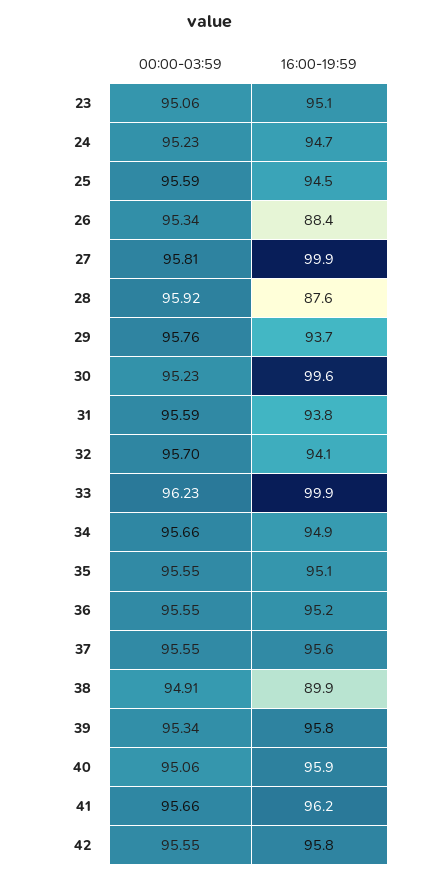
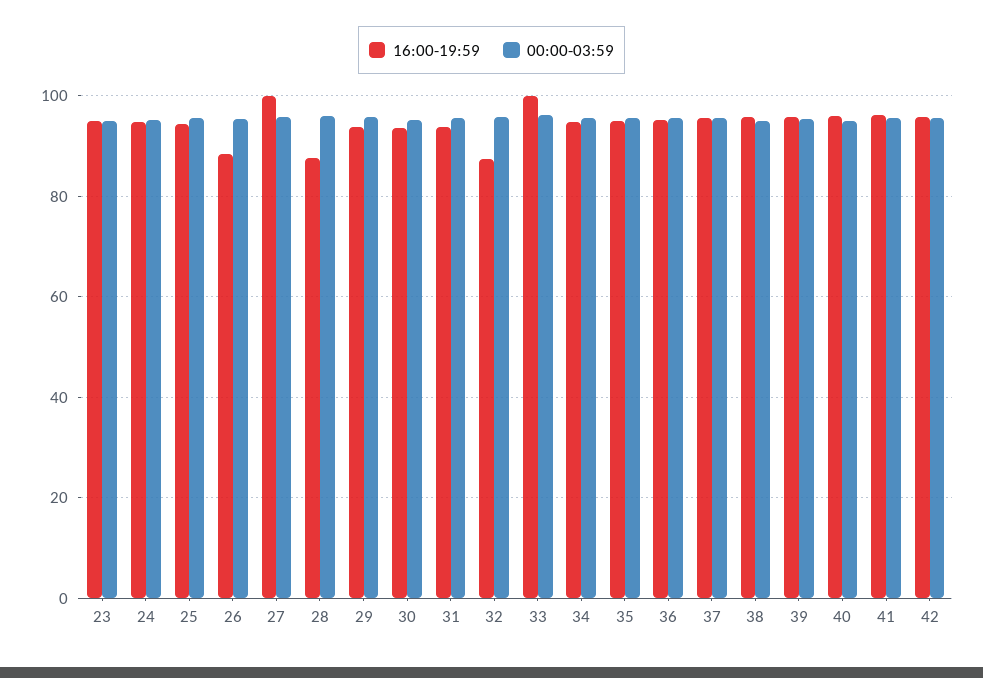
16:00-19:59, 30: 99.6 -> 94
16:00-19:59, 32: 94.1 -> 88
16:00-19:59, 38: 89.9 -> 96

